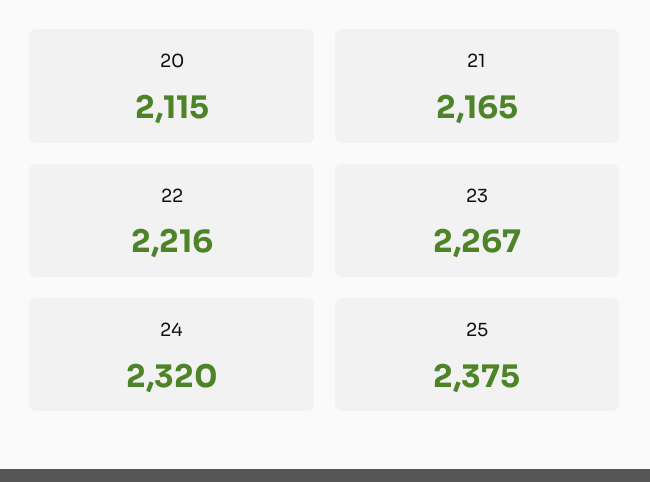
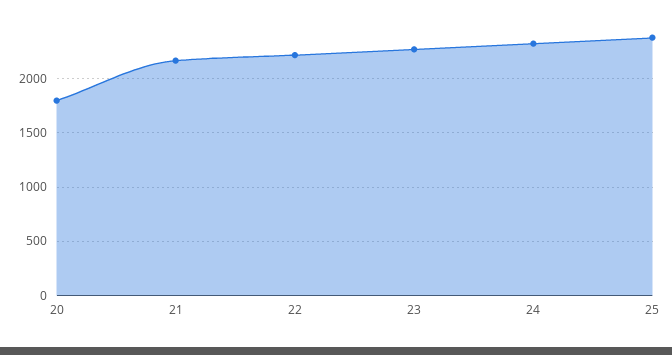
20: 2115 -> 1800

